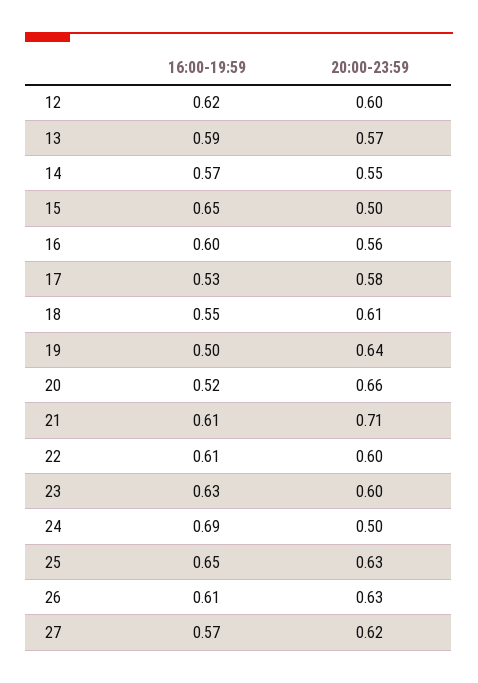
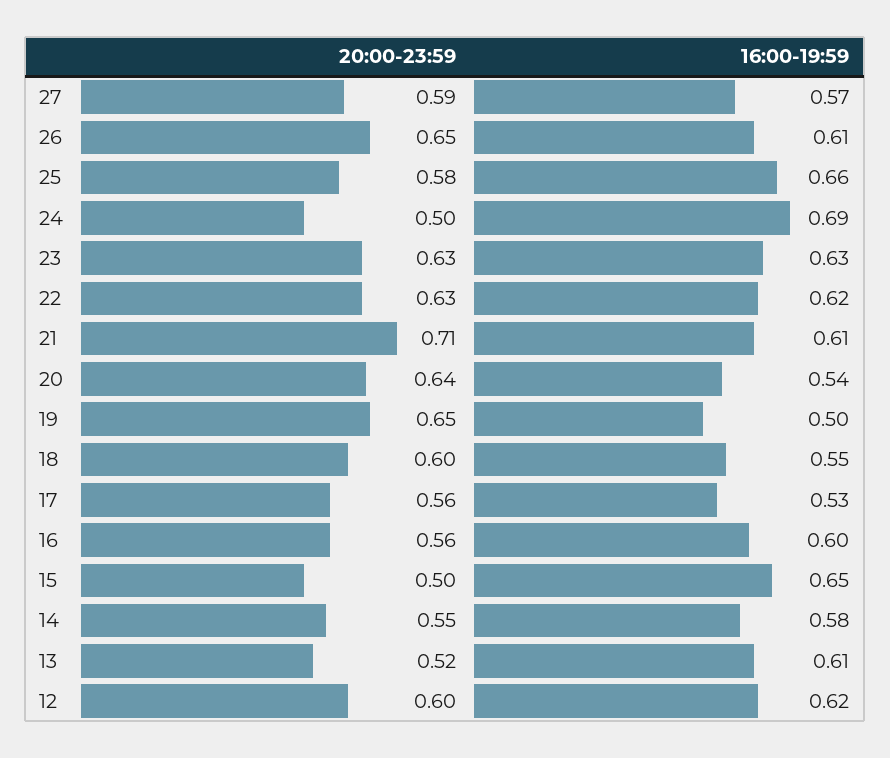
16:00-19:59, 13: 0.59 -> 0.61
20:00-23:59, 13: 0.57 -> 0.52
16:00-19:59, 14: 0.57 -> 0.58
20:00-23:59, 17: 0.58 -> 0.56
20:00-23:59, 18: 0.61 -> 0.6
20:00-23:59, 19: 0.64 -> 0.65
16:00-19:59, 20: 0.52 -> 0.54
20:00-23:59, 20: 0.66 -> 0.64
16:00-19:59, 22: 0.61 -> 0.62
20:00-23:59, 22: 0.6 -> 0.63
20:00-23:59, 23: 0.6 -> 0.63
16:00-19:59, 25: 0.65 -> 0.66
20:00-23:59, 25: 0.63 -> 0.58
20:00-23:59, 26: 0.63 -> 0.65
20:00-23:59, 27: 0.62 -> 0.59

